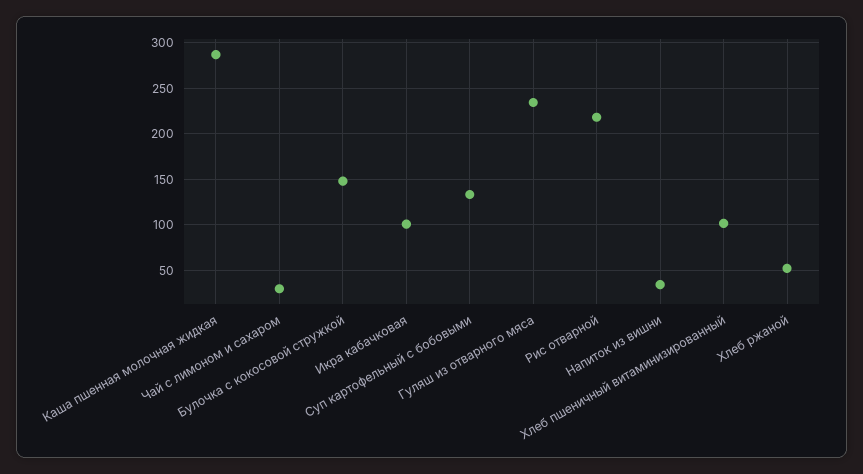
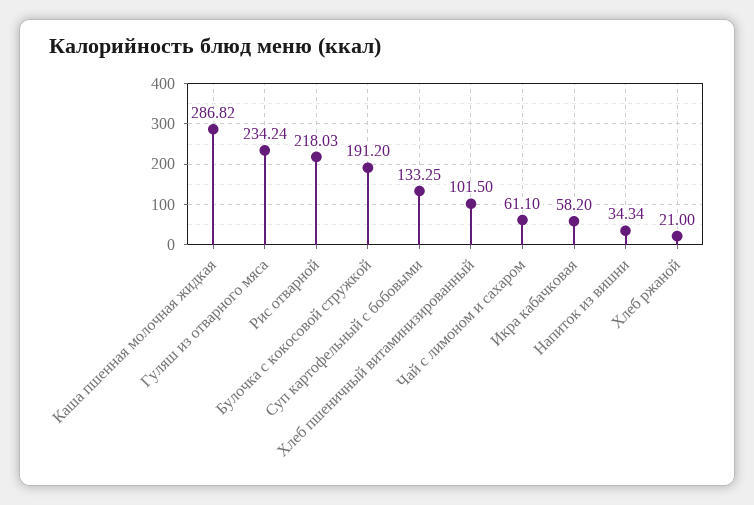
Чай с лимоном и сахаром: 30 -> 61.1
Булочка с кокосовой стружкой: 150 -> 191.2
Икра кабачковая: 100 -> 58.2
Хлеб ржаной: 50 -> 21

